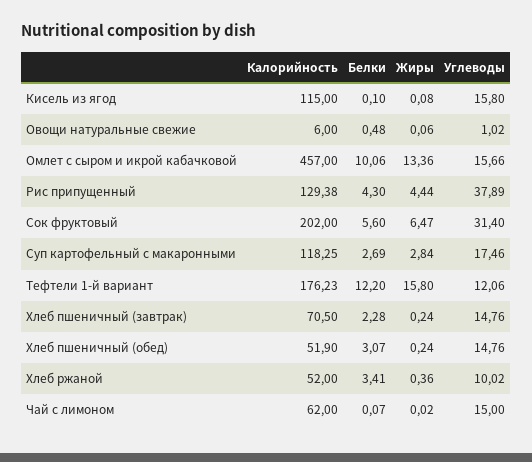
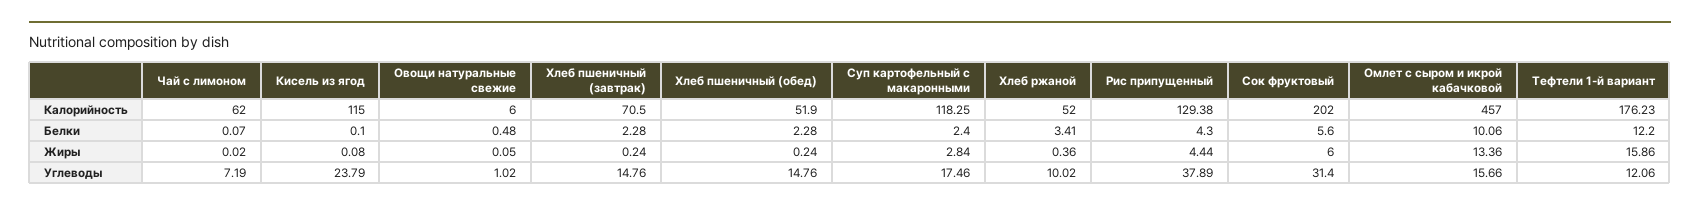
Углеводы, Кисель из ягод: 15.8 -> 23.79
Жиры, Овощи натуральные свежие: 0.06 -> 0.05
Жиры, Сок фруктовый: 6.47 -> 6
Белки, Суп картофельный с макаронными: 2.69 -> 2.4
Жиры, Тефтели 1-й вариант: 15.8 -> 15.86
Белки, Хлеб пшеничный (обед): 3.07 -> 2.28
Углеводы, Чай с лимоном: 15 -> 7.19

